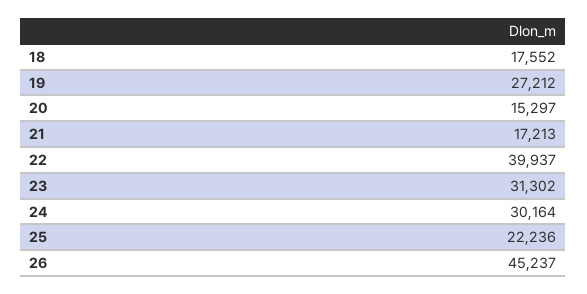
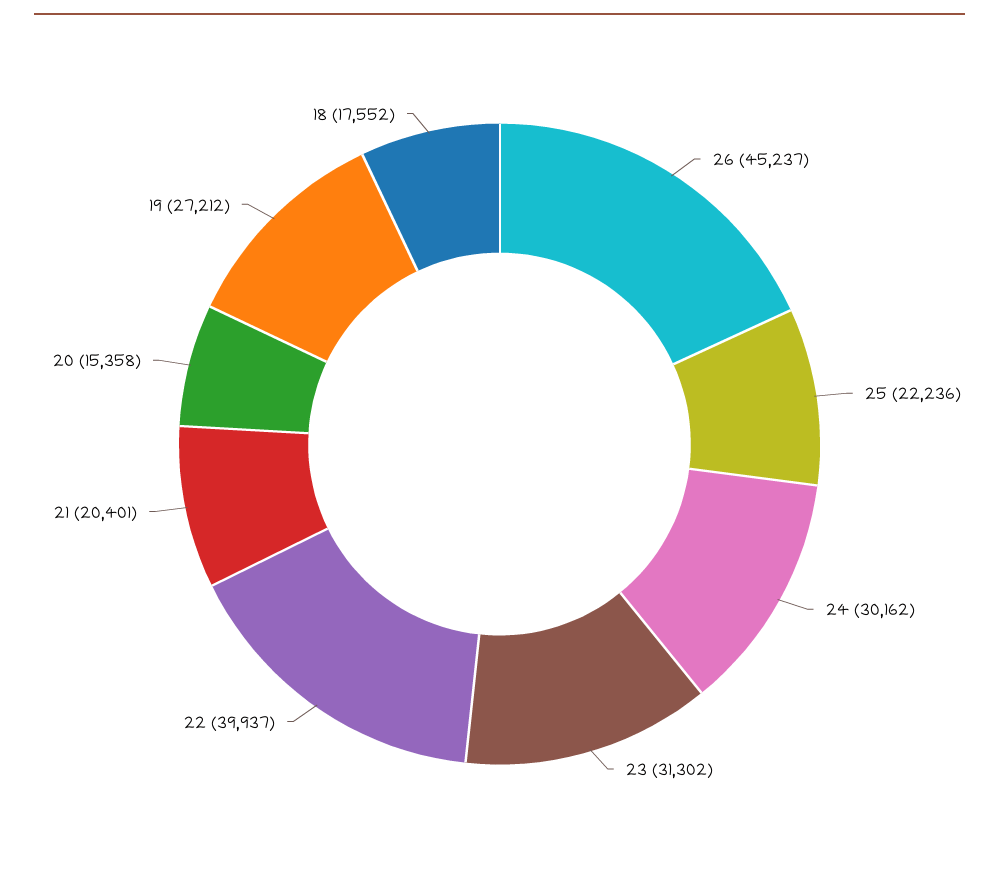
20: 15297 -> 15358
21: 17213 -> 20401
24: 30164 -> 30162

